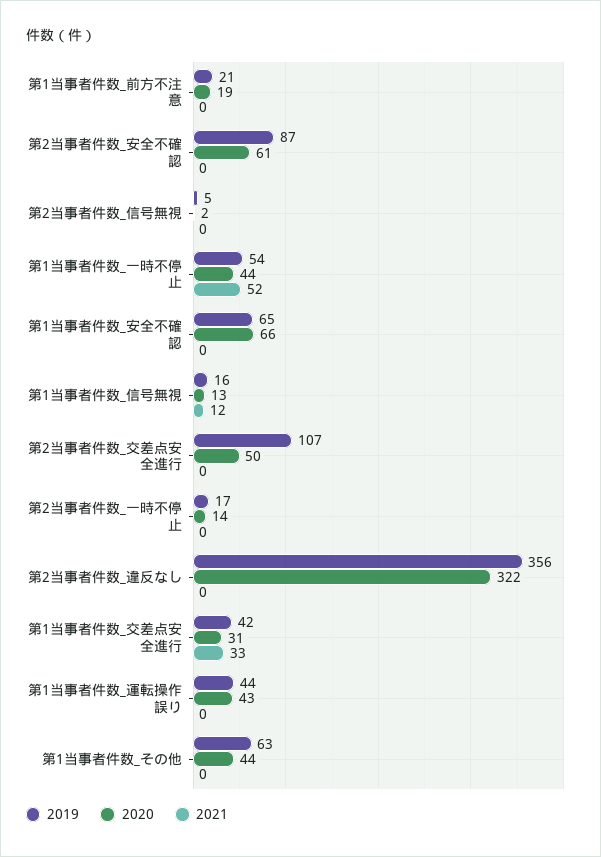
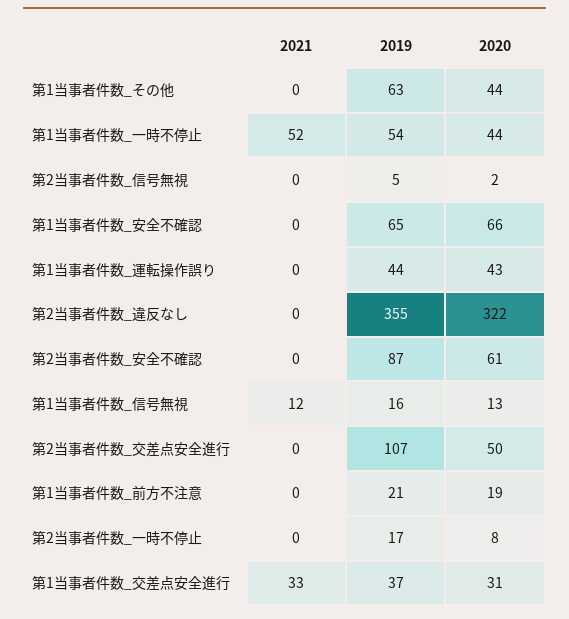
2020, 第2当事者件数_一時不停止: 14 -> 8
2019, 第2当事者件数_違反なし: 356 -> 355
2019, 第1当事者件数_交差点安全進行: 42 -> 37

